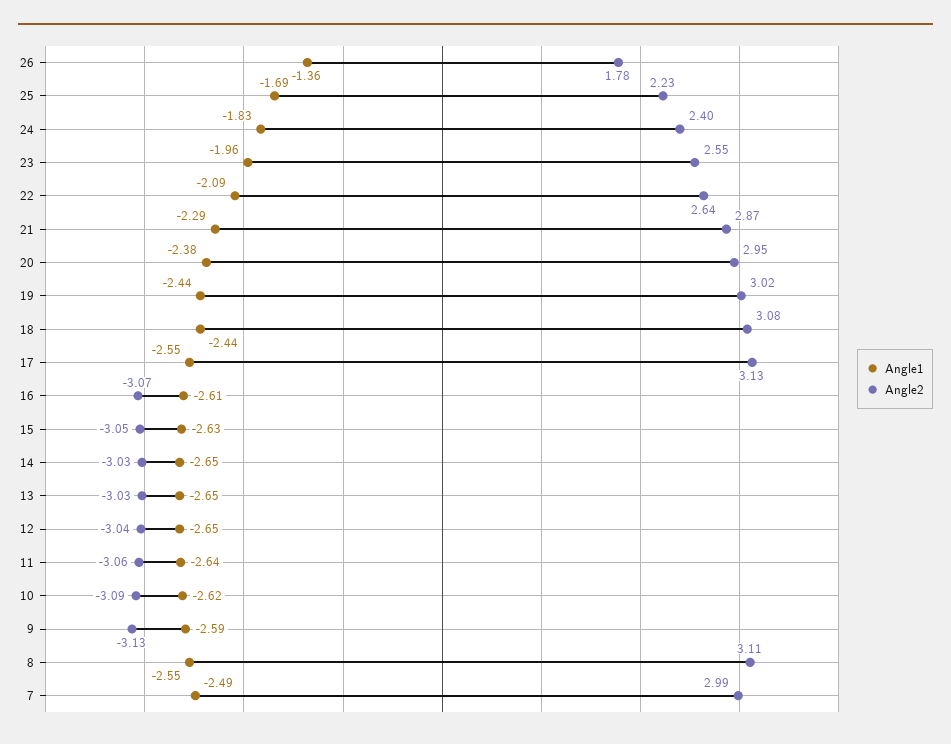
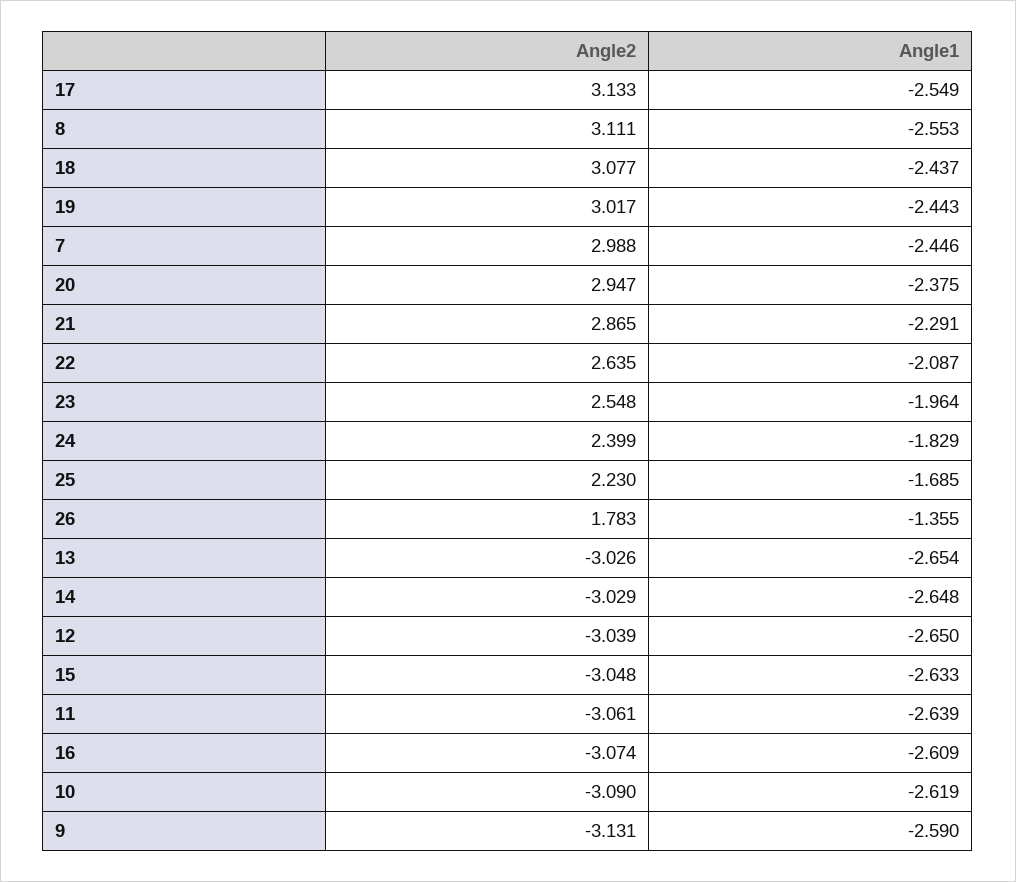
Angle1, 7: -2.49 -> -2.446

